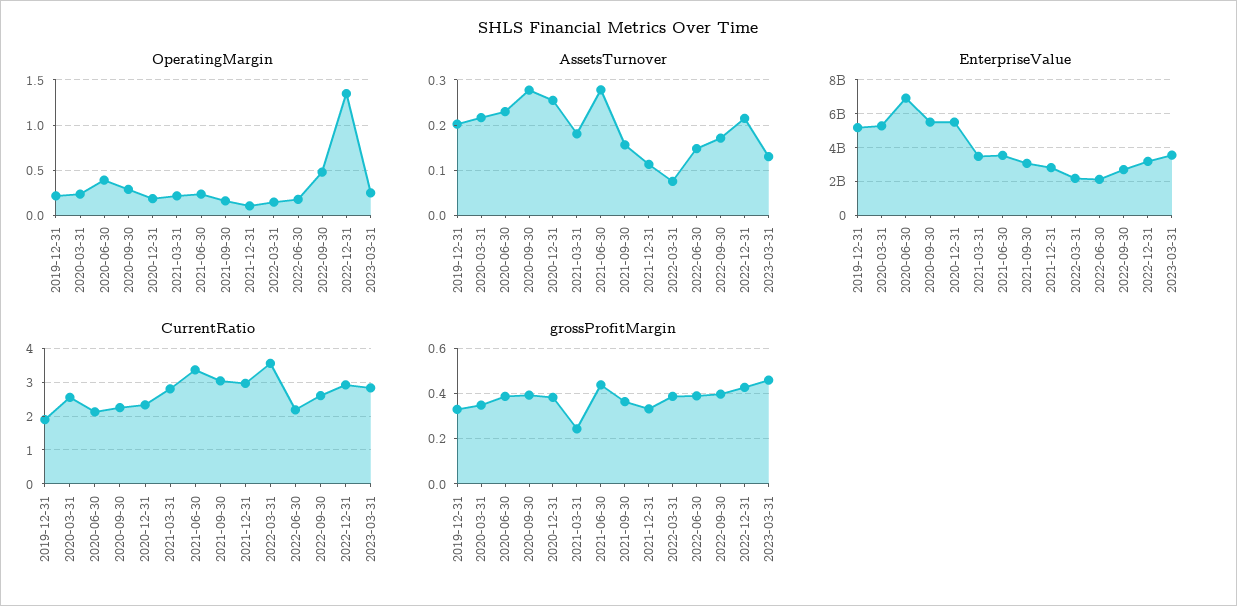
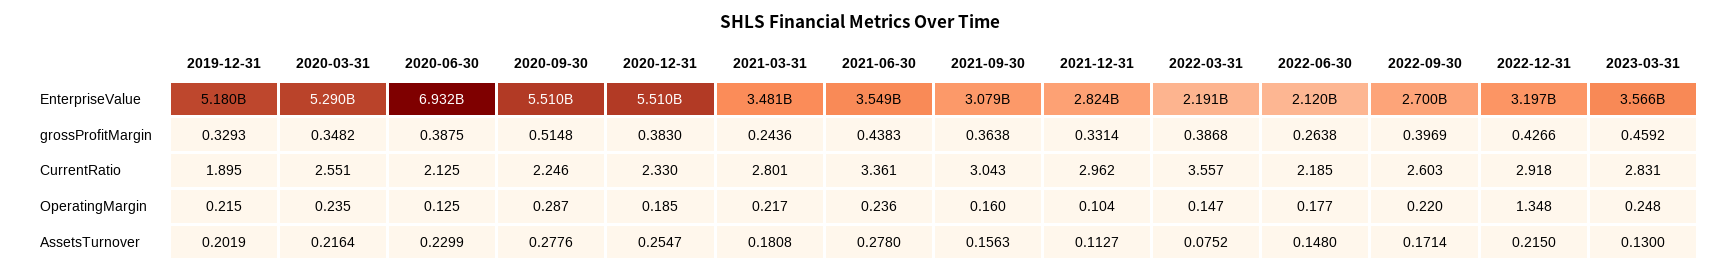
OperatingMargin, 2020-06-30: 0.4 -> 0.125
OperatingMargin, 2022-09-30: 0.5 -> 0.22
grossProfitMargin, 2020-09-30: 0.4 -> 0.5148
grossProfitMargin, 2022-06-30: 0.4 -> 0.2638

